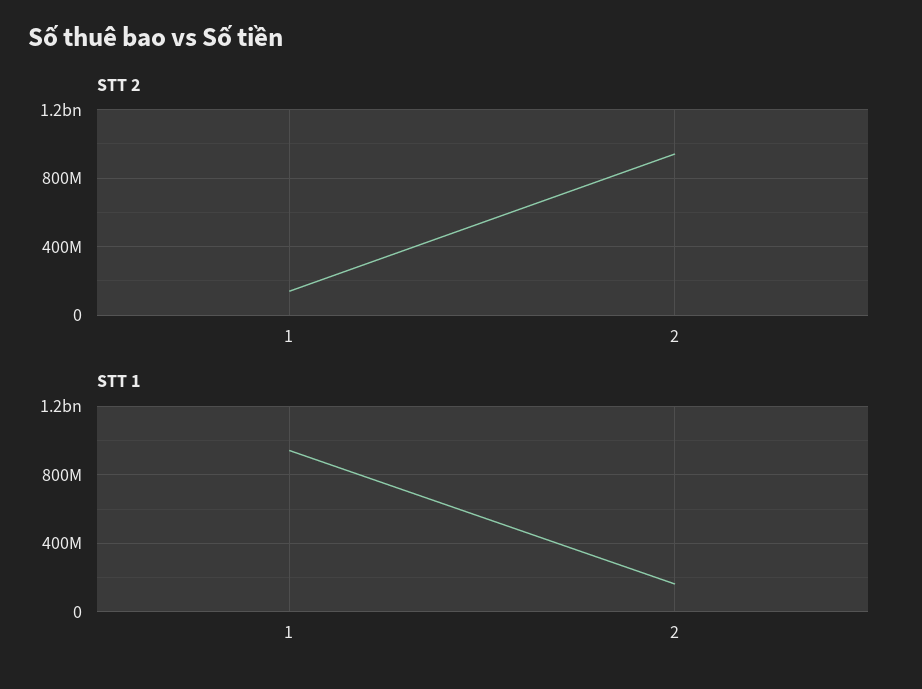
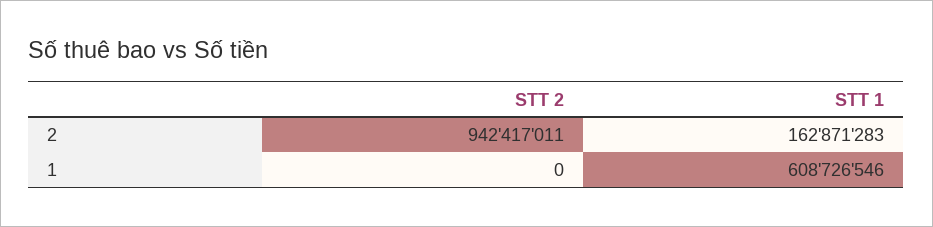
STT 2, 1: 150000000 -> 0
STT 1, 1: 950000000 -> 608726546

